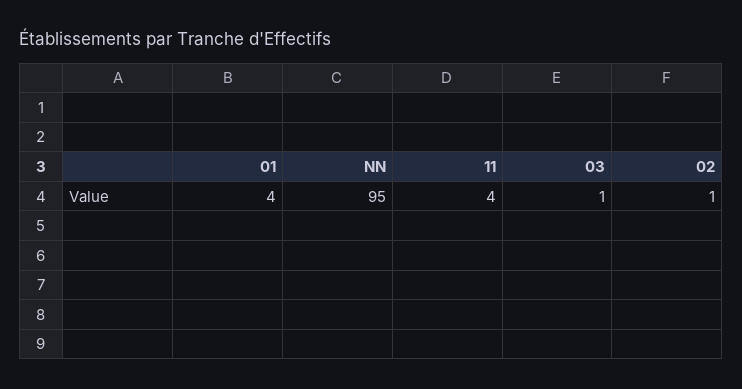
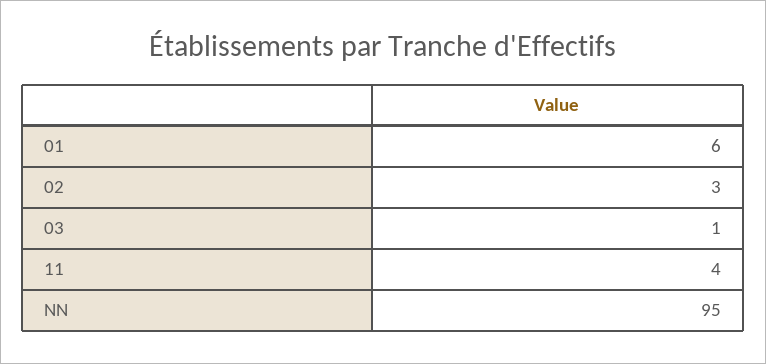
01: 4 -> 6
02: 1 -> 3

